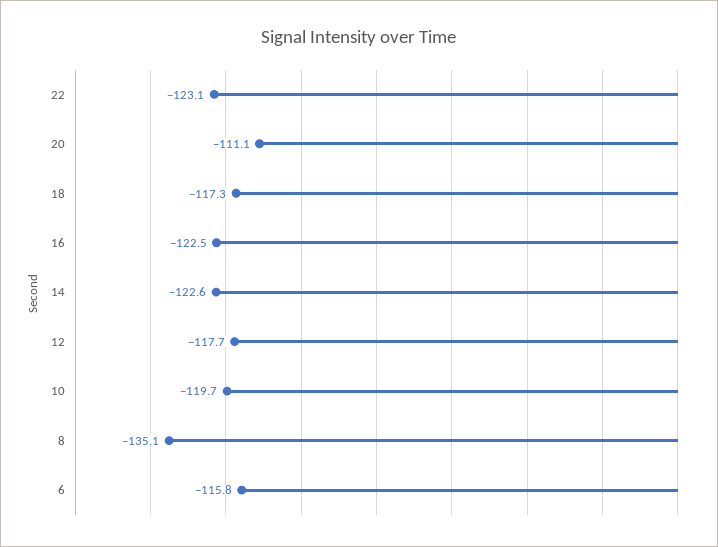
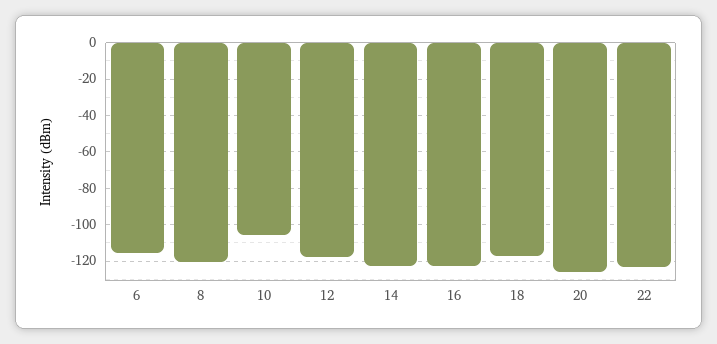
20: -111.1 -> -125
10: -119.7 -> -105
8: -135.1 -> -120

